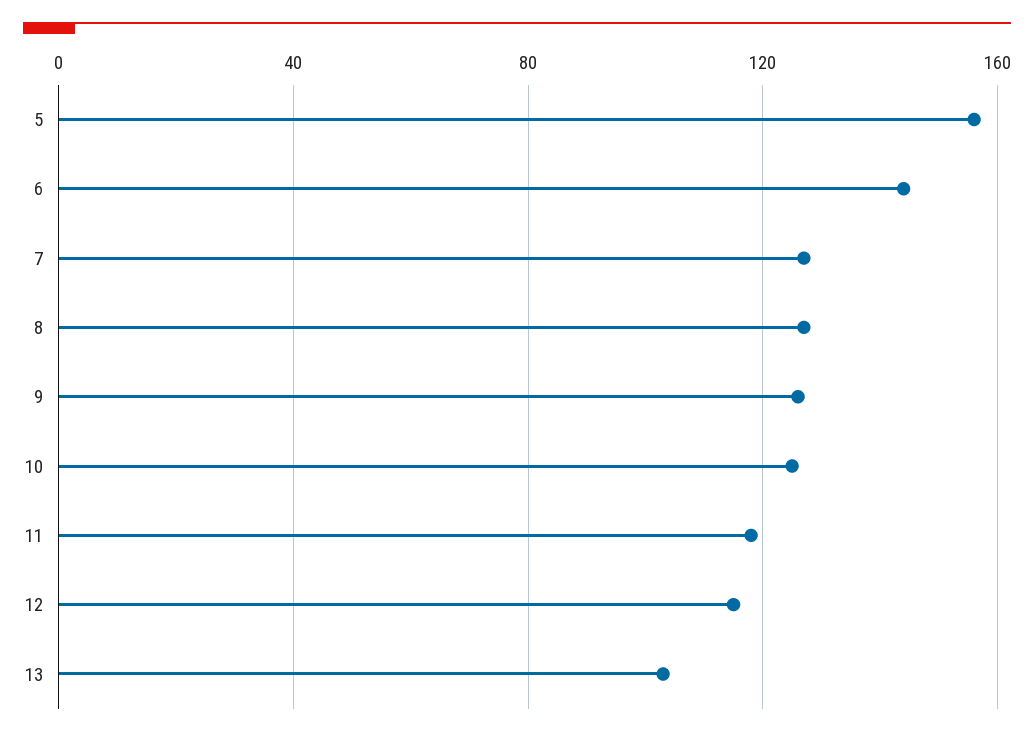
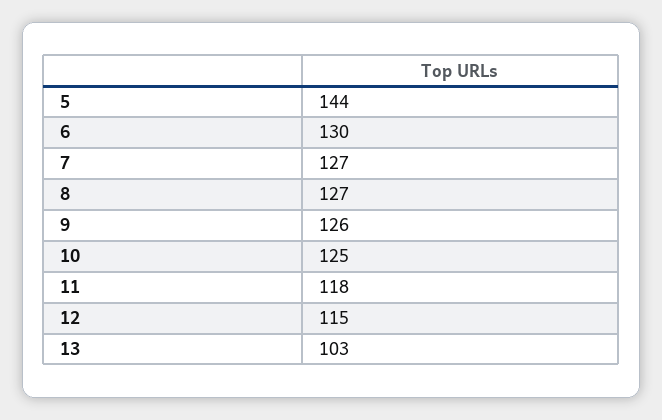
5: 155 -> 144
6: 145 -> 130

